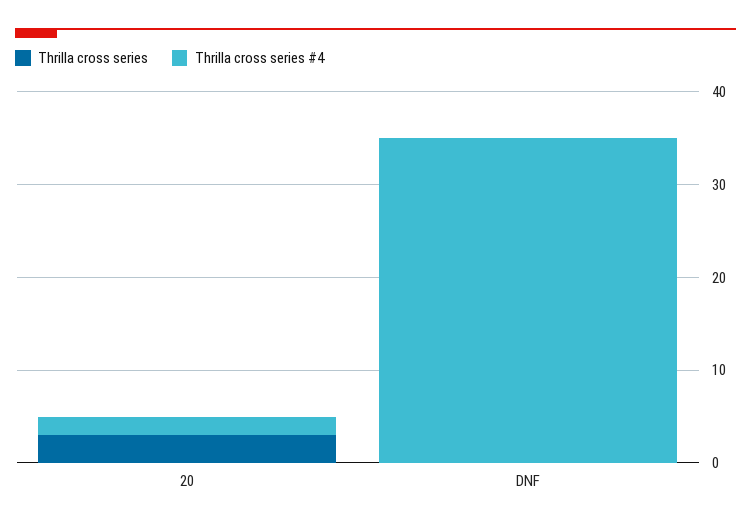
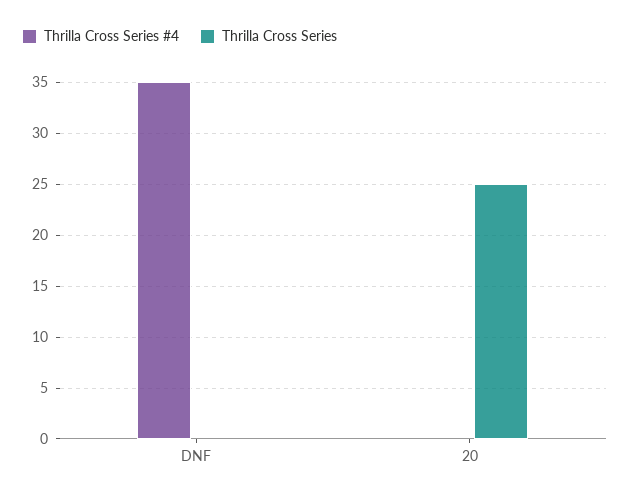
Thrilla cross series, 20: 3 -> 25
Thrilla cross series #4, 20: 2 -> 0

